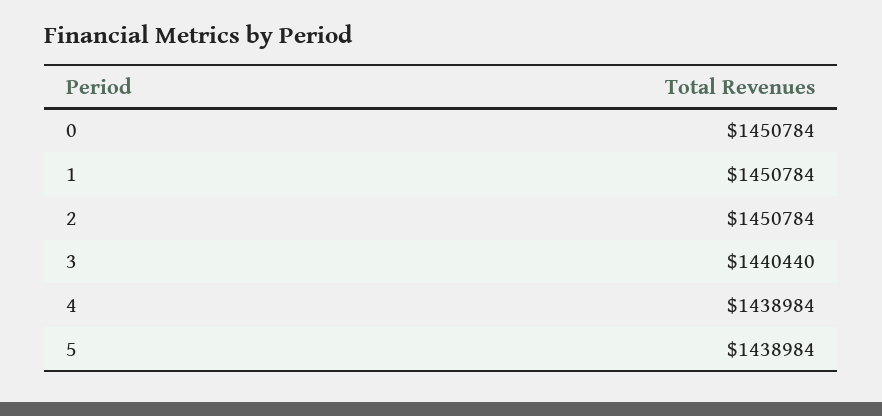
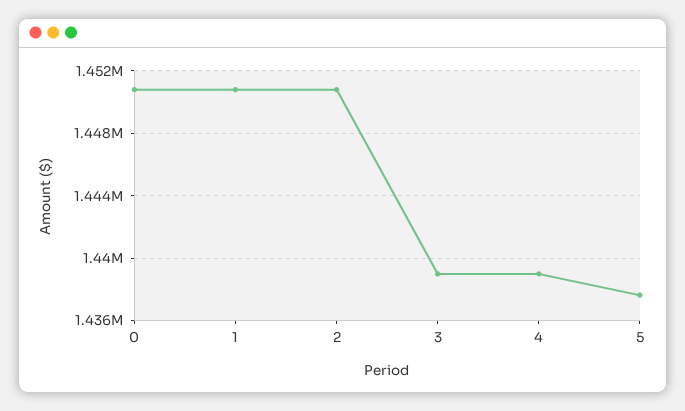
3: 1440440 -> 1439000
5: 1438984 -> 1437500

